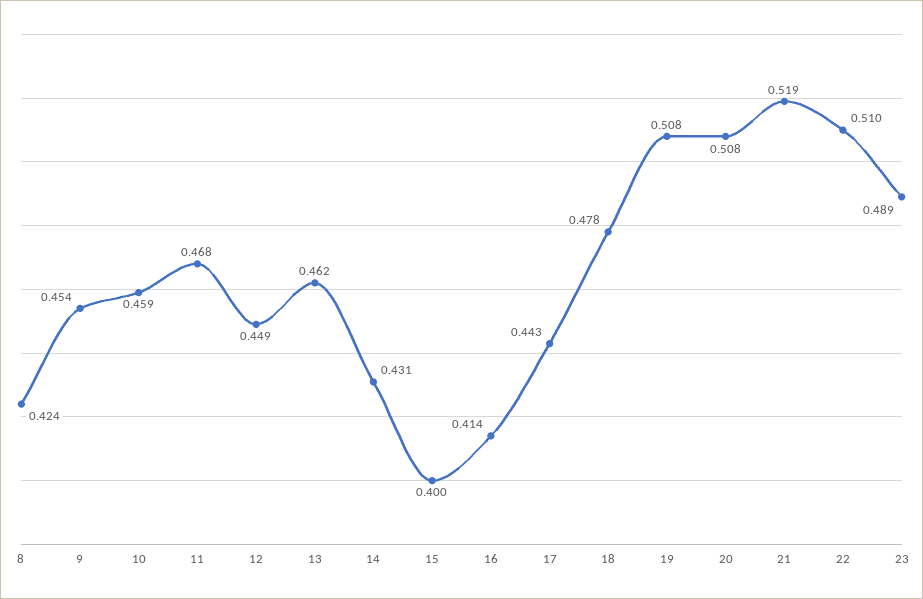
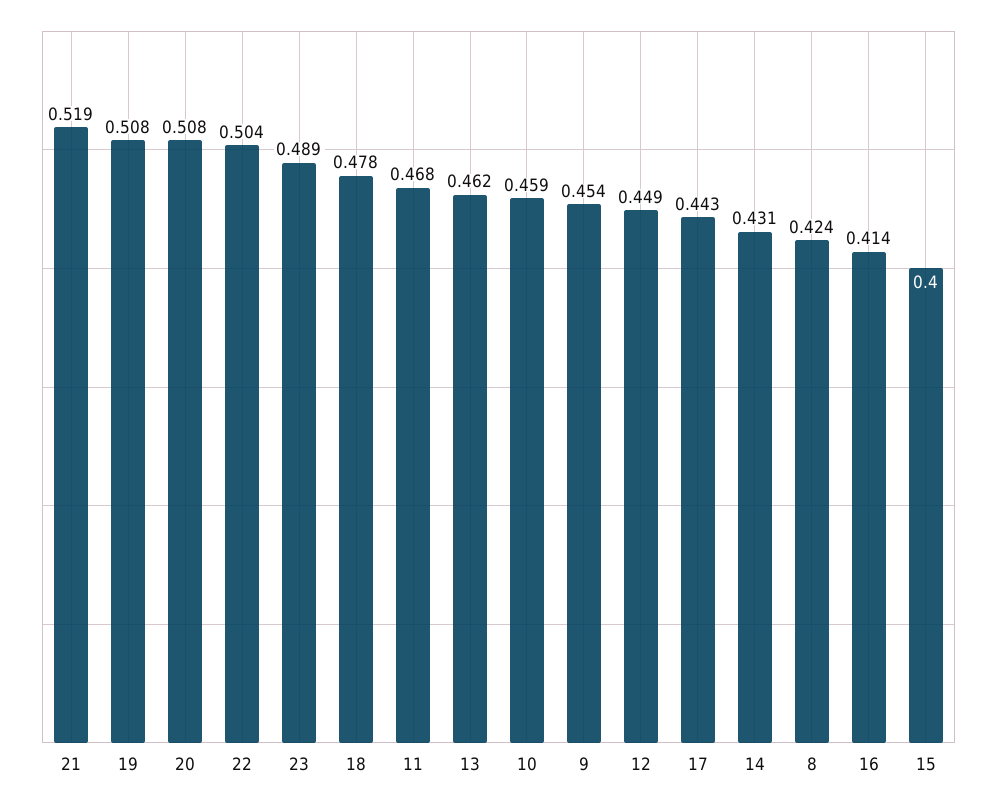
22: 0.51 -> 0.504

